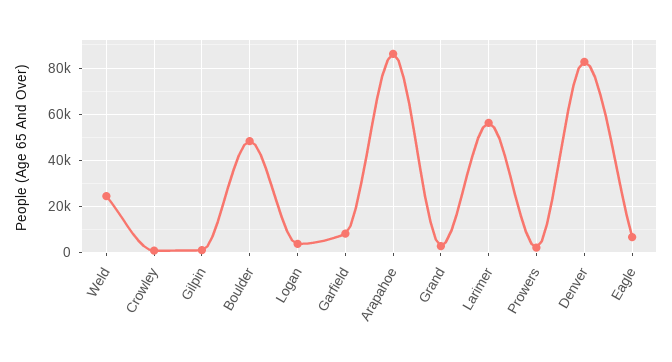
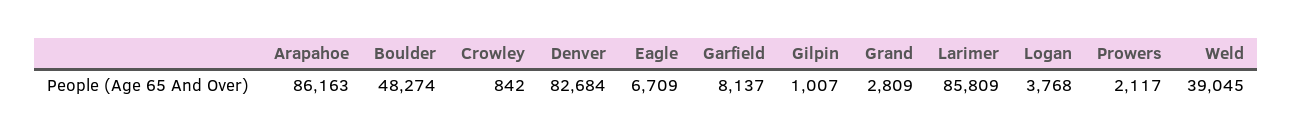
Weld: 25000 -> 39045
Larimer: 55000 -> 85809

